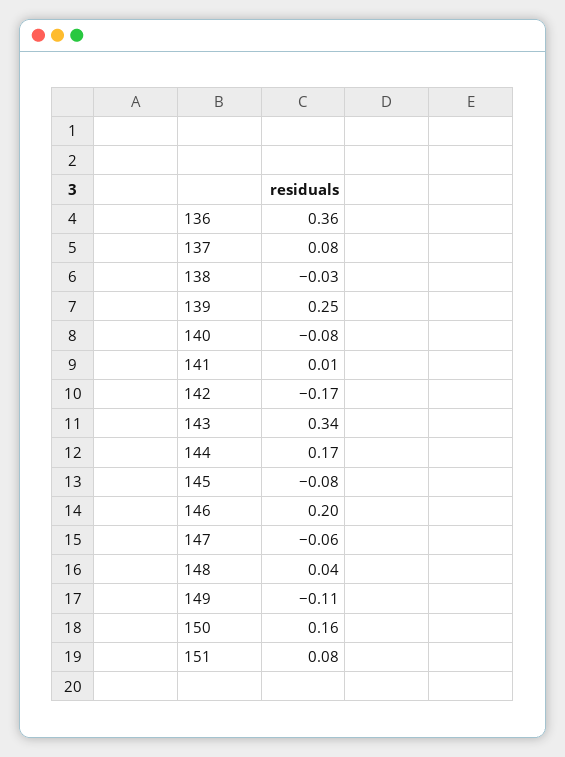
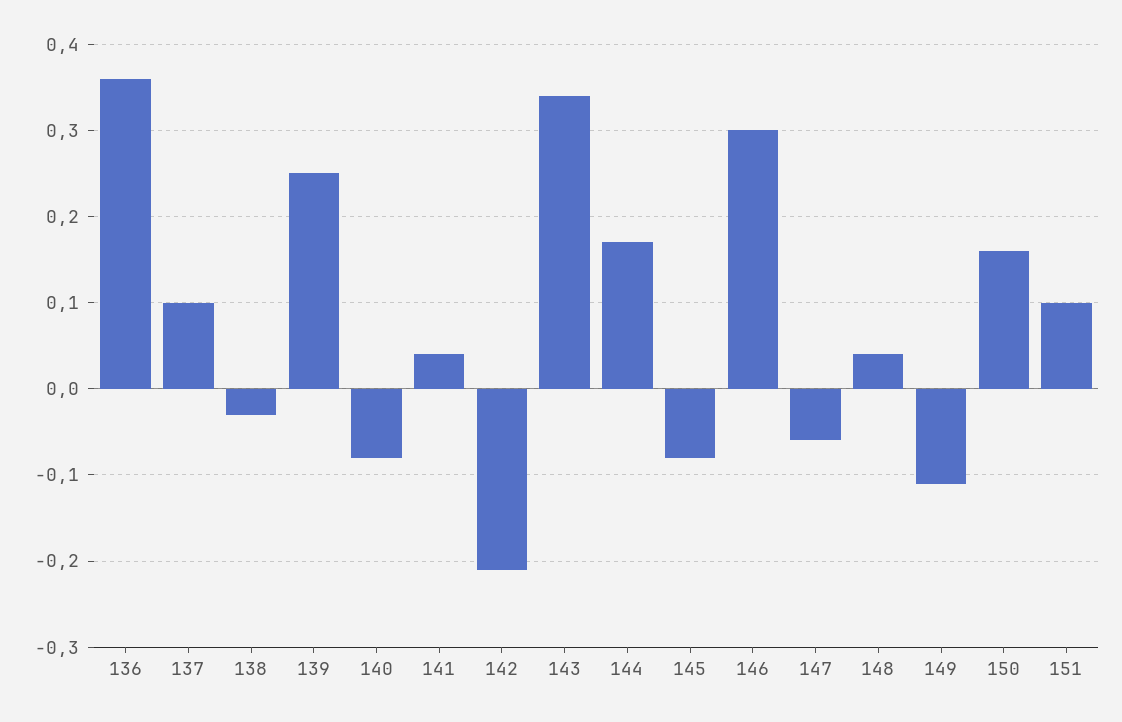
137: 0.08 -> 0.1
141: 0.01 -> 0.04
142: -0.17 -> -0.21
146: 0.2 -> 0.3
151: 0.08 -> 0.1

